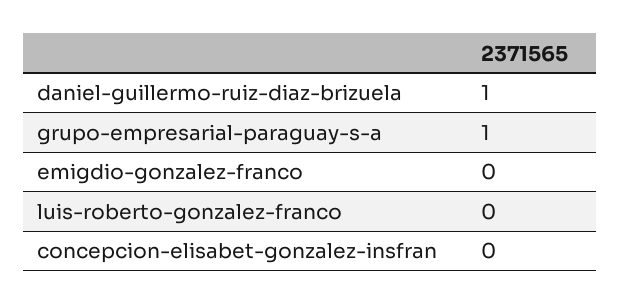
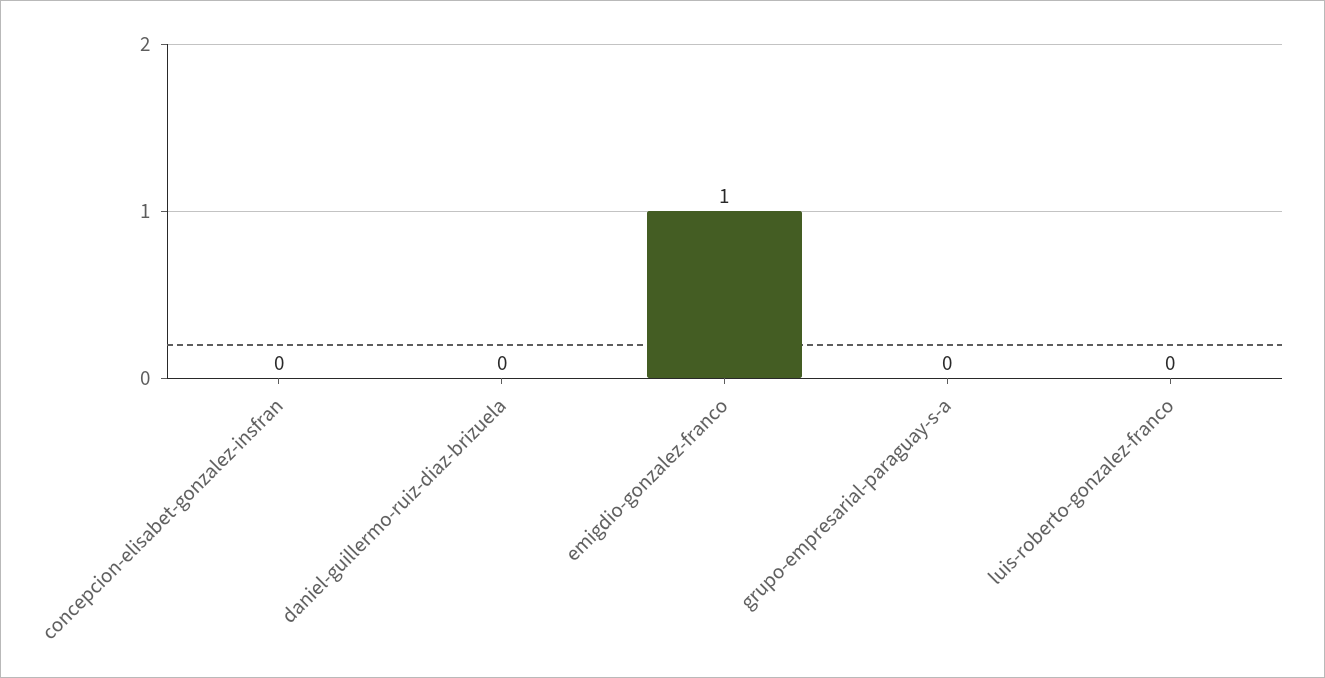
daniel-guillermo-ruiz-diaz-brizuela: 1 -> 0
grupo-empresarial-paraguay-s-a: 1 -> 0
emigdio-gonzalez-franco: 0 -> 1

